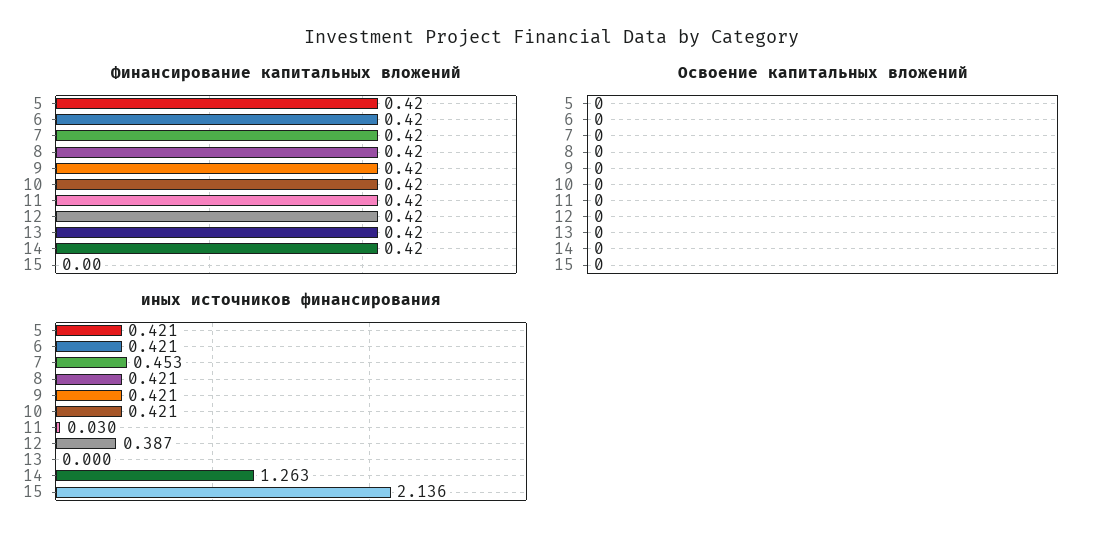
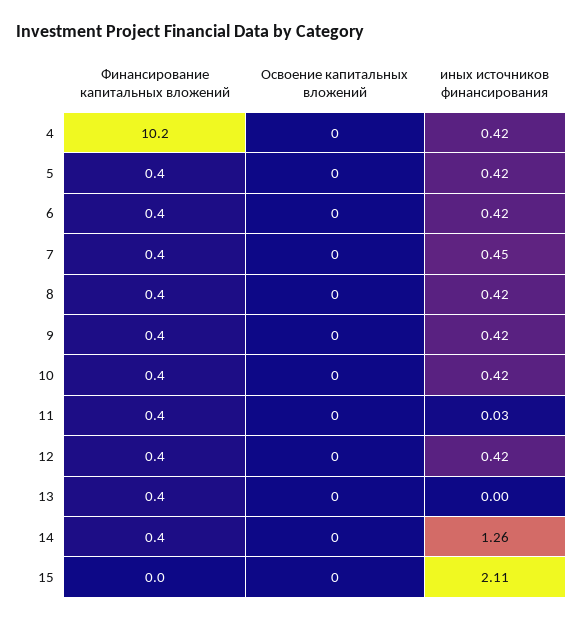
иных источников финансирования, 12: 0.387 -> 0.42
иных источников финансирования, 15: 2.136 -> 2.11
Финансирование капитальных вложений, 4: none -> 10.2
Освоение капитальных вложений, 4: none -> 0
иных источников финансирования, 4: none -> 0.42

